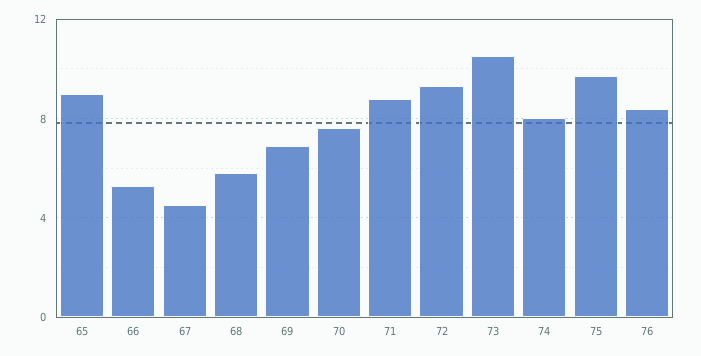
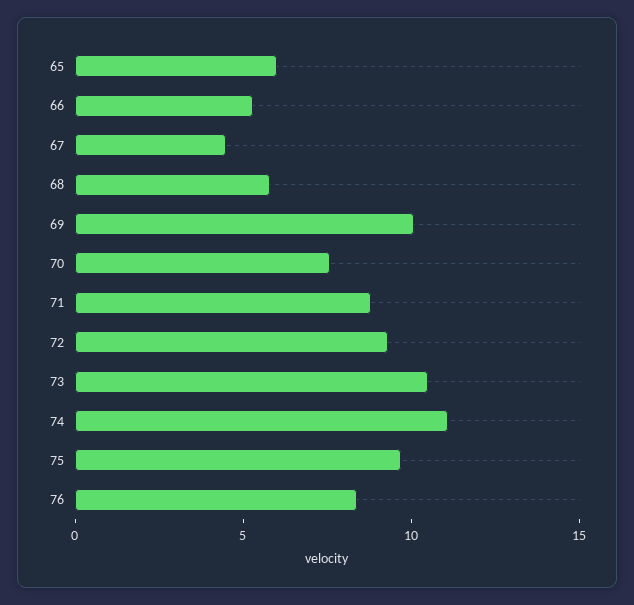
65: 9 -> 6
69: 7 -> 10
74: 8 -> 11

